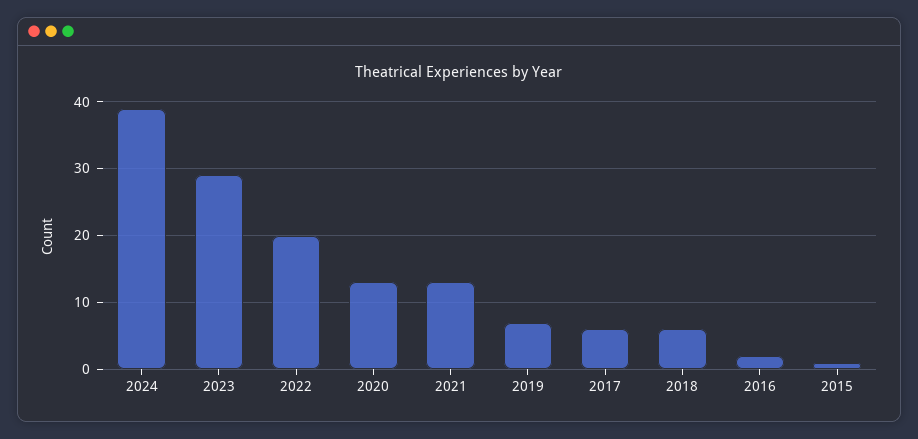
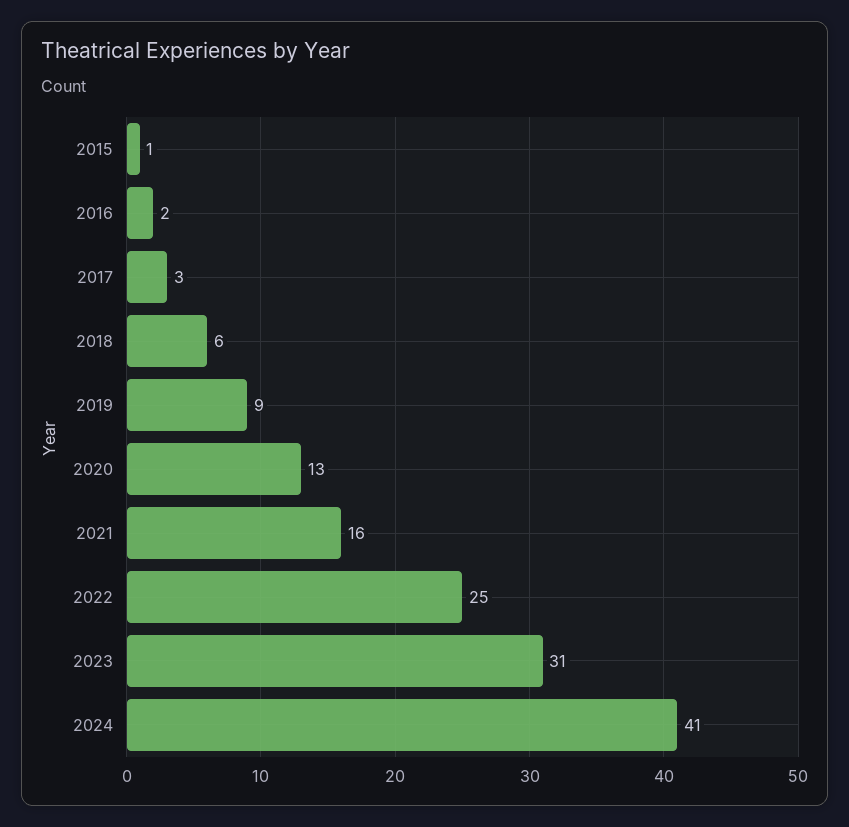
2024: 39 -> 41
2023: 29 -> 31
2022: 20 -> 25
2021: 13 -> 16
2019: 7 -> 9
2017: 6 -> 3

